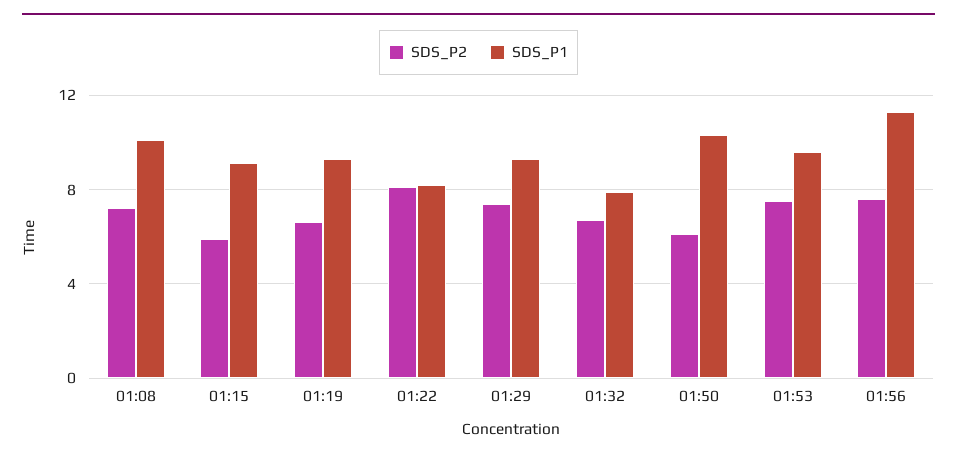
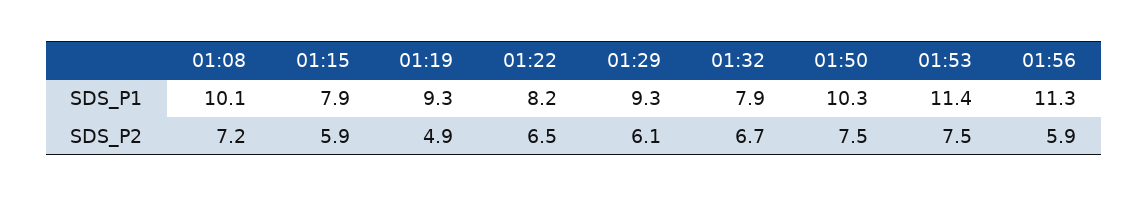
SDS_P1, 01:15: 9 -> 7.9
SDS_P2, 01:19: 6.5 -> 4.9
SDS_P2, 01:22: 8 -> 6.5
SDS_P2, 01:29: 7.5 -> 6.1
SDS_P2, 01:50: 6 -> 7.5
SDS_P1, 01:53: 9.5 -> 11.4
SDS_P2, 01:56: 7.5 -> 5.9

